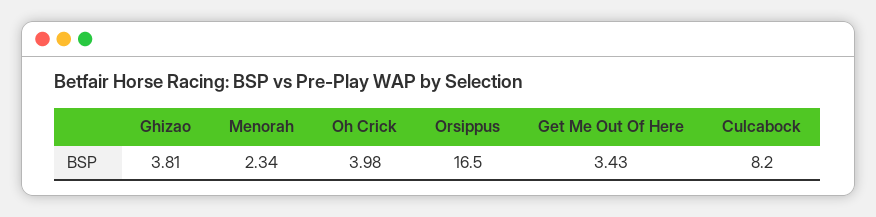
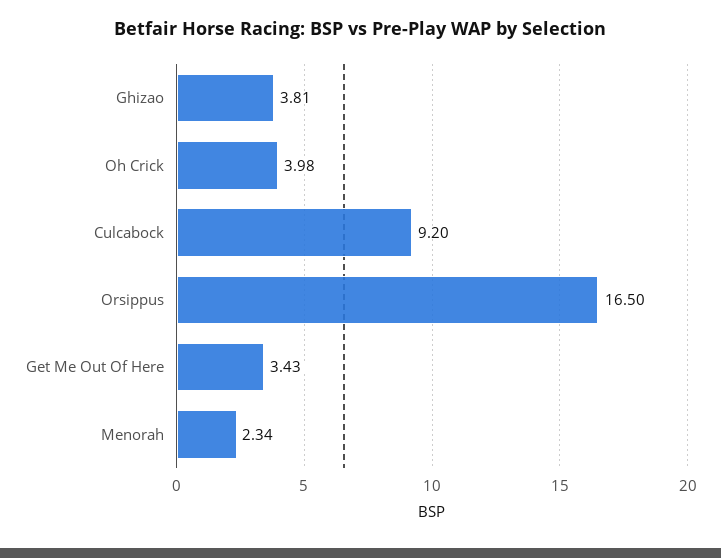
Culcabock: 8.2 -> 9.2

